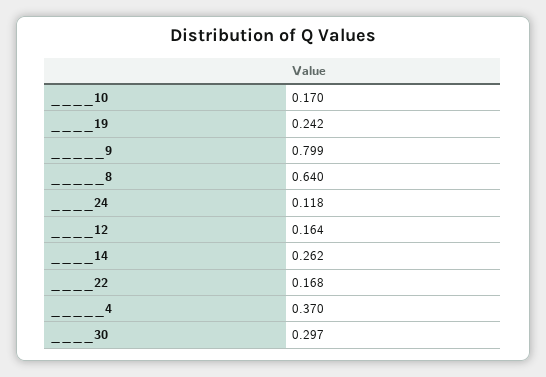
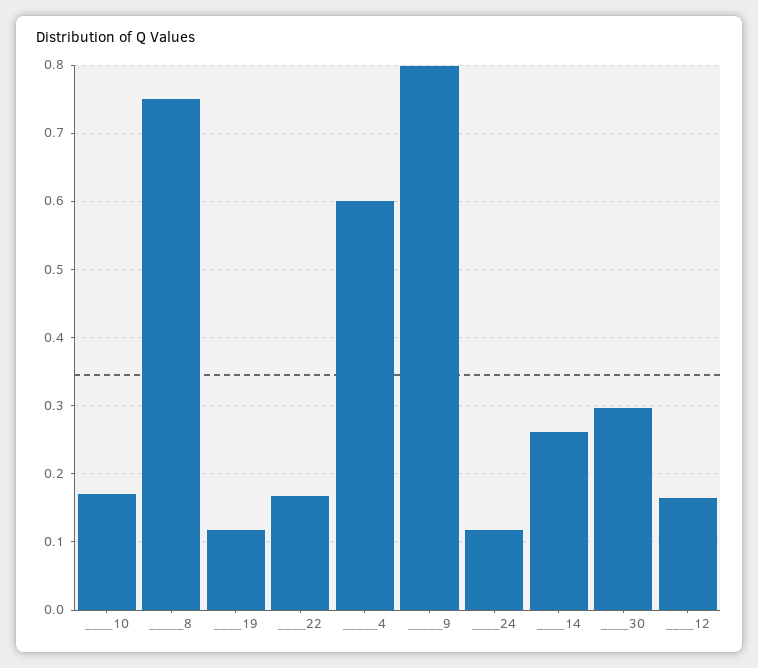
____19: 0.242 -> 0.12
_____8: 0.64 -> 0.75
_____4: 0.37 -> 0.6

